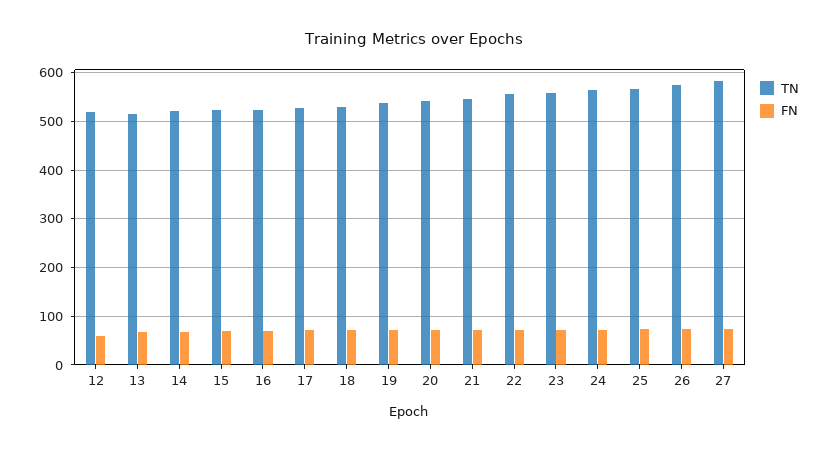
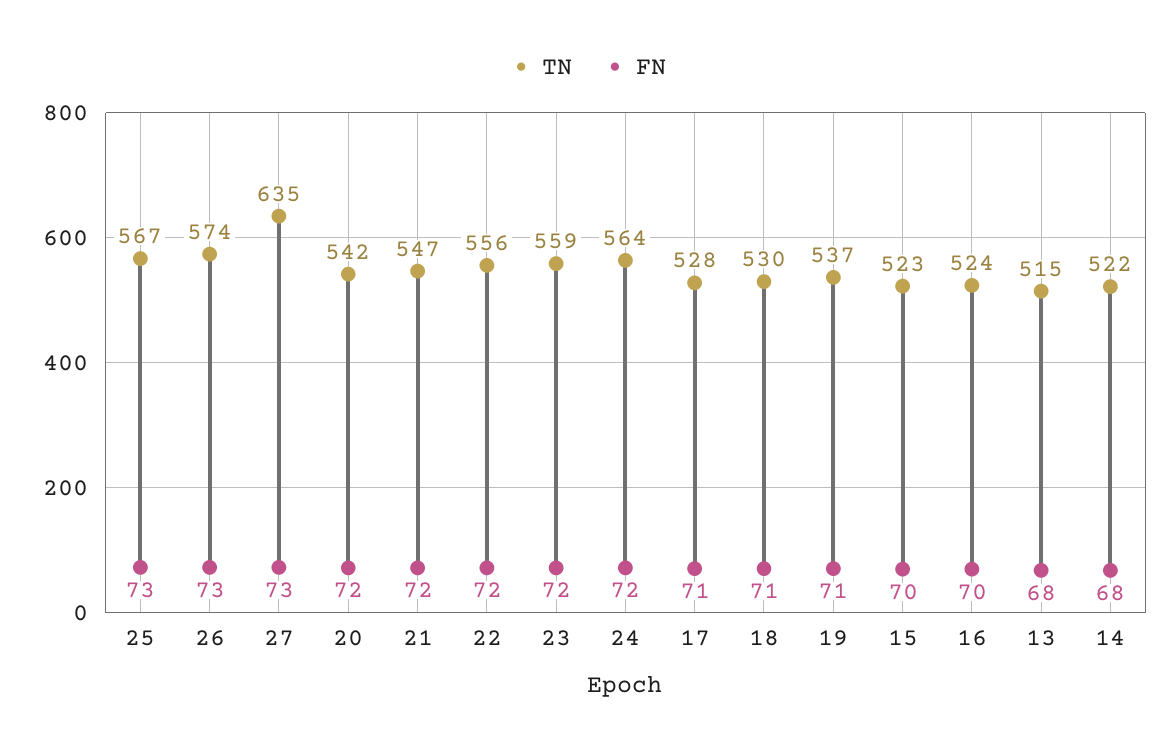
TN, 12: 520 -> none
FN, 12: 60 -> none
TN, 27: 580 -> 635

